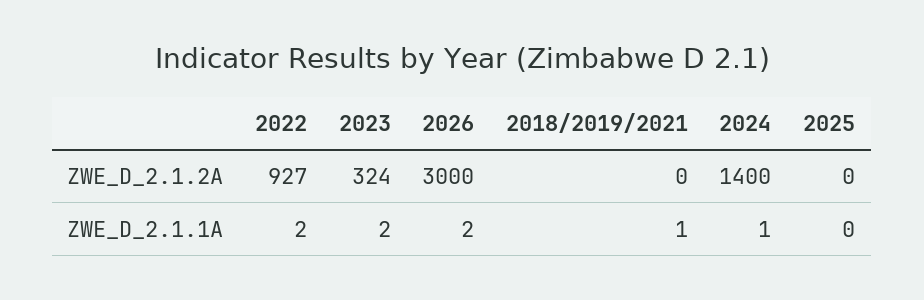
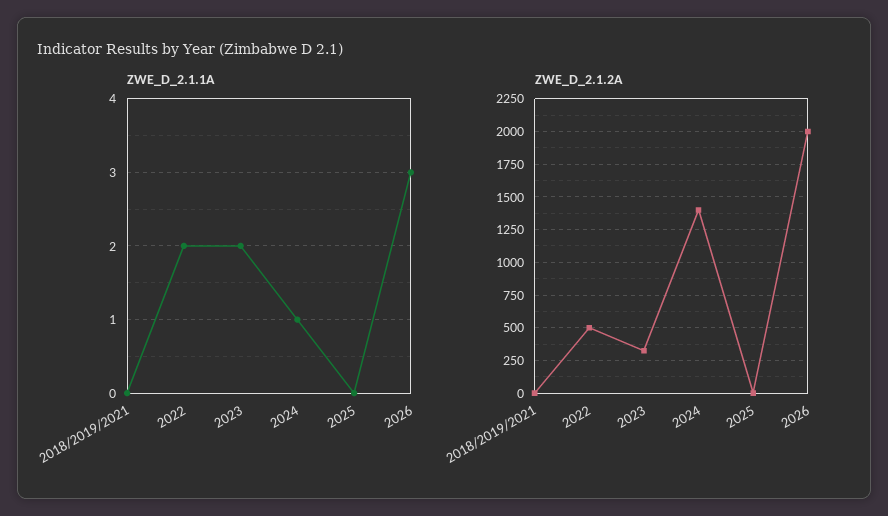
ZWE_D_2.1.2A, 2022: 927 -> 500
ZWE_D_2.1.2A, 2026: 3000 -> 2000
ZWE_D_2.1.1A, 2026: 2 -> 3
ZWE_D_2.1.1A, 2018/2019/2021: 1 -> 0

